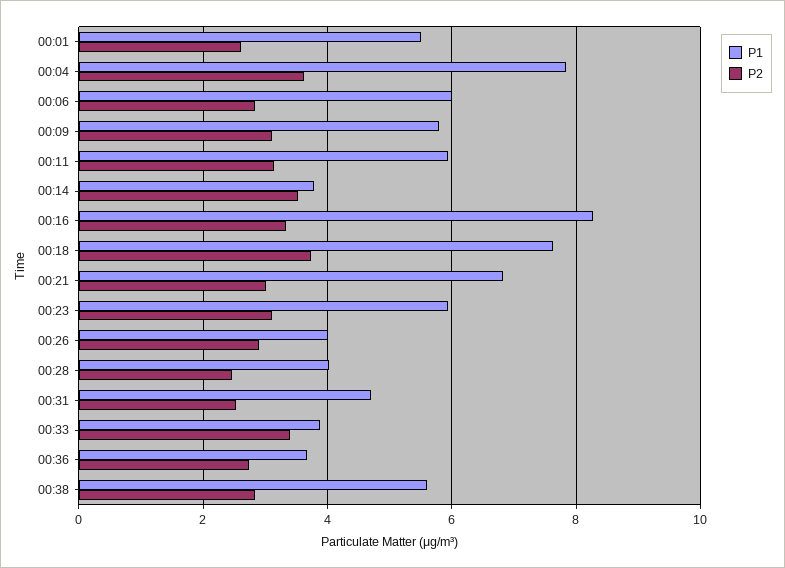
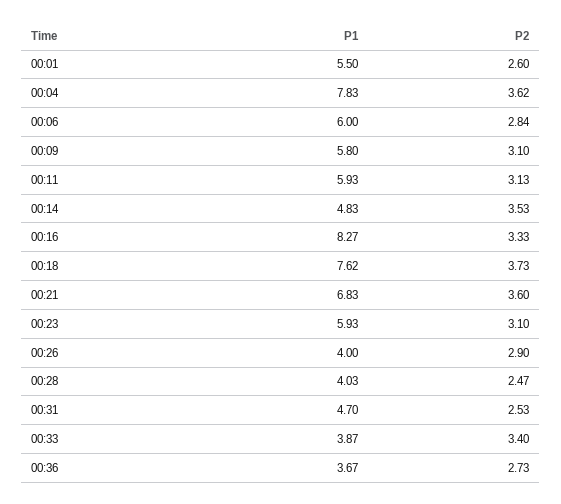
P1, 00:14: 3.8 -> 4.83
P2, 00:21: 3 -> 3.6
P1, 00:38: 5.6 -> none
P2, 00:38: 2.8 -> none

